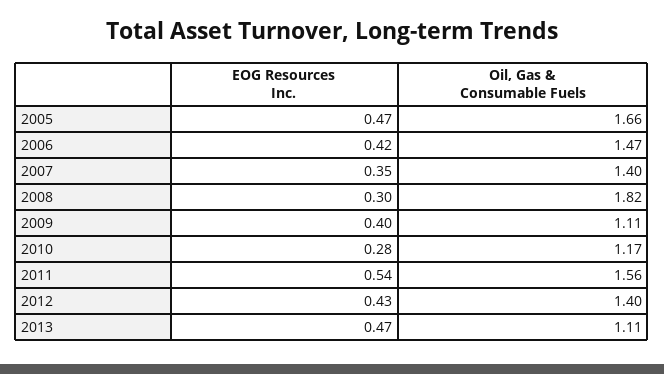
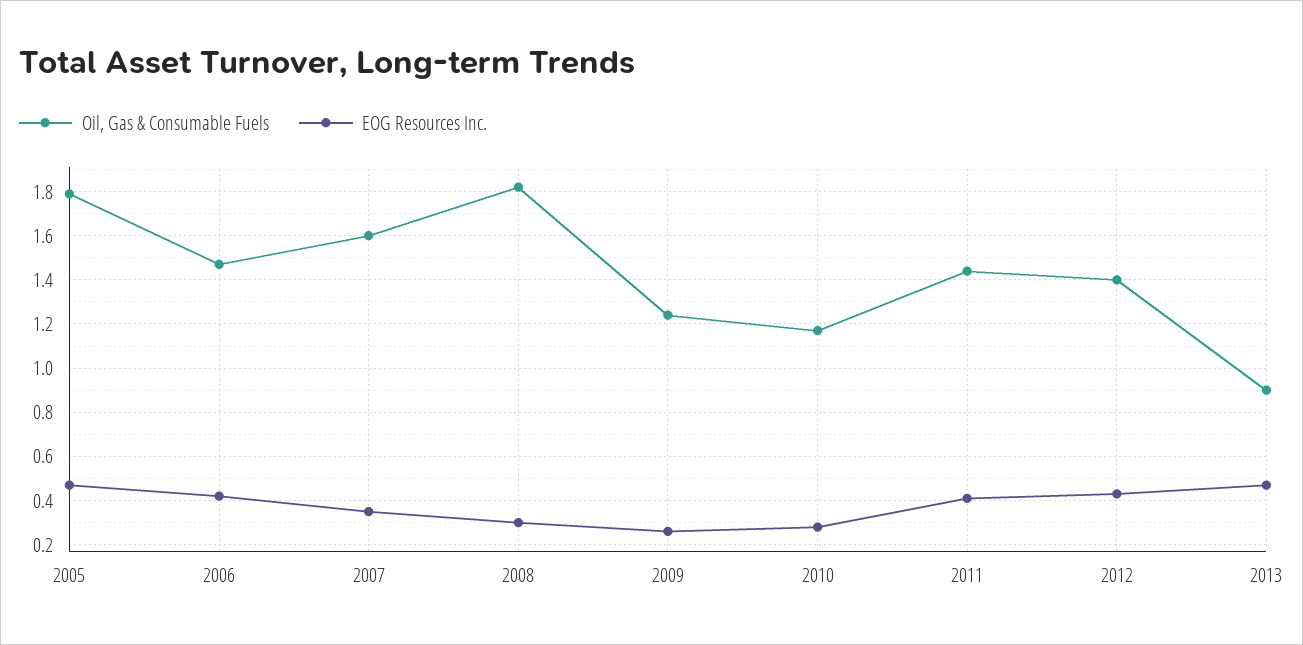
Oil, Gas & Consumable Fuels, 2005: 1.66 -> 1.8
Oil, Gas & Consumable Fuels, 2007: 1.4 -> 1.6
EOG Resources Inc., 2009: 0.4 -> 0.25
Oil, Gas & Consumable Fuels, 2009: 1.11 -> 1.25
EOG Resources Inc., 2011: 0.54 -> 0.4
Oil, Gas & Consumable Fuels, 2011: 1.56 -> 1.45
Oil, Gas & Consumable Fuels, 2013: 1.11 -> 0.9

